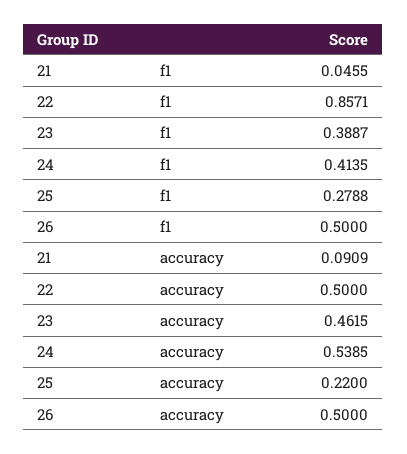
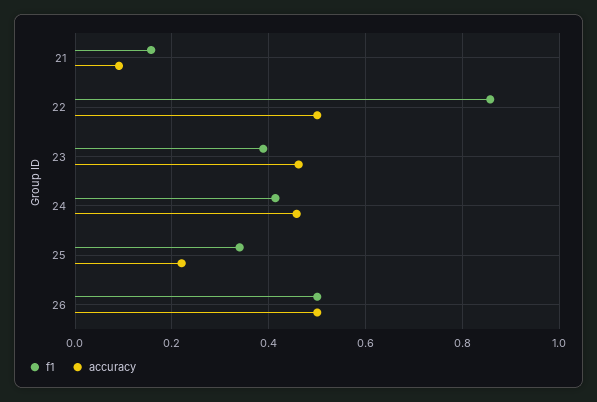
f1, 21: 0.0455 -> 0.16
f1, 25: 0.2788 -> 0.34
accuracy, 24: 0.5385 -> 0.46

